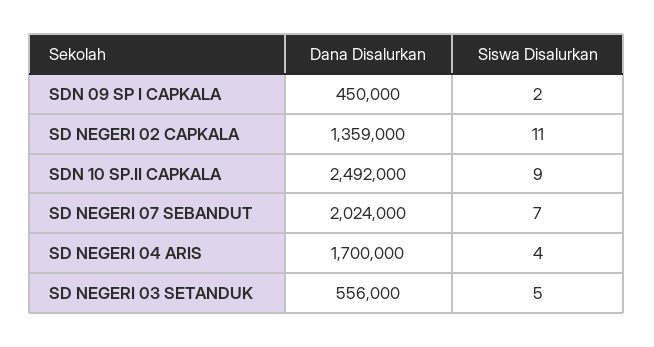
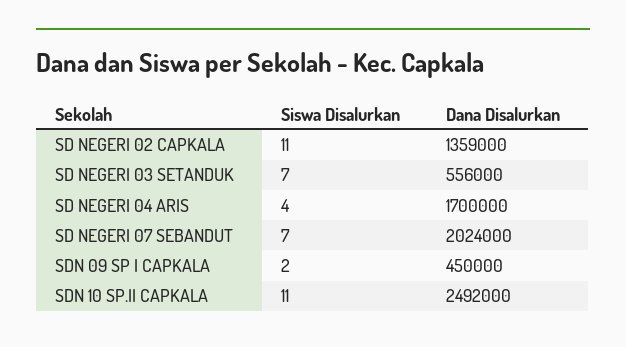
Siswa Disalurkan, SDN 10 SP.II CAPKALA: 9 -> 11
Siswa Disalurkan, SD NEGERI 03 SETANDUK: 5 -> 7

